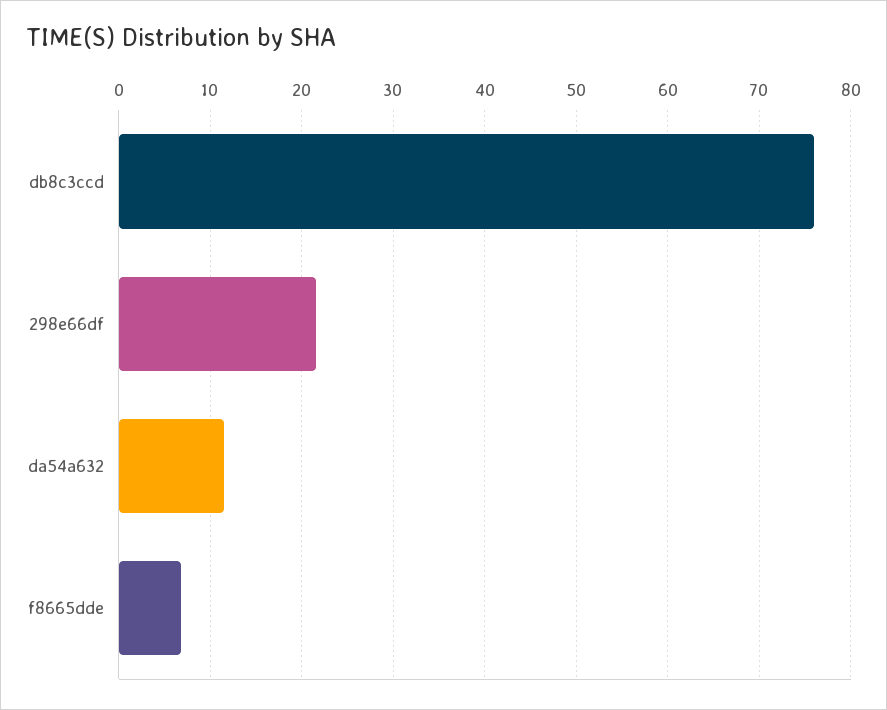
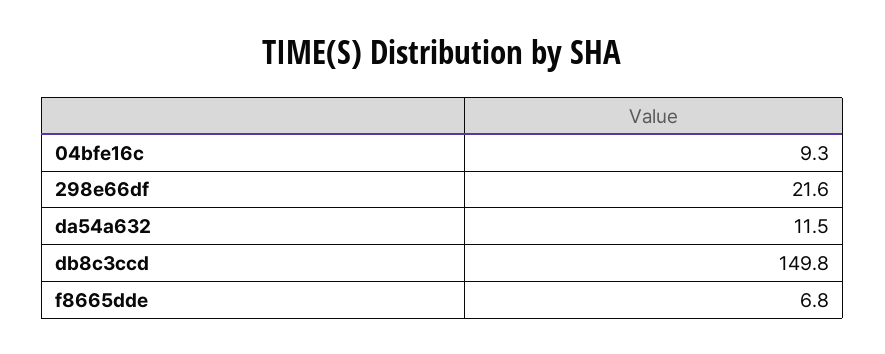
db8c3ccd: 76 -> 149.8
04bfe16c: none -> 9.3

